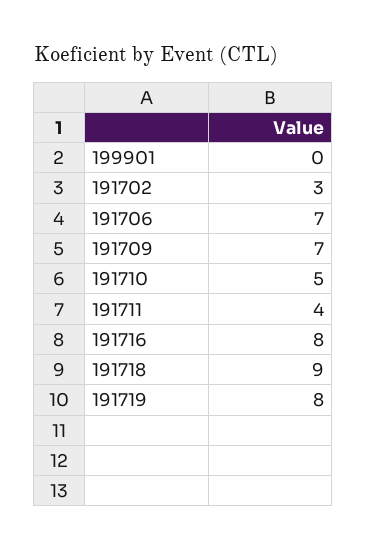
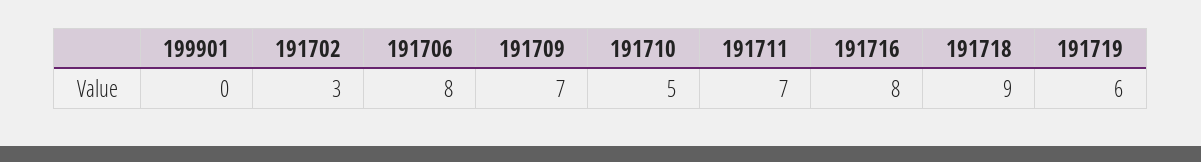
191706: 7 -> 8
191711: 4 -> 7
191719: 8 -> 6

